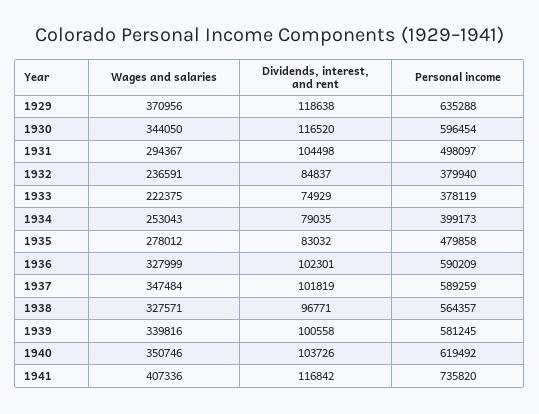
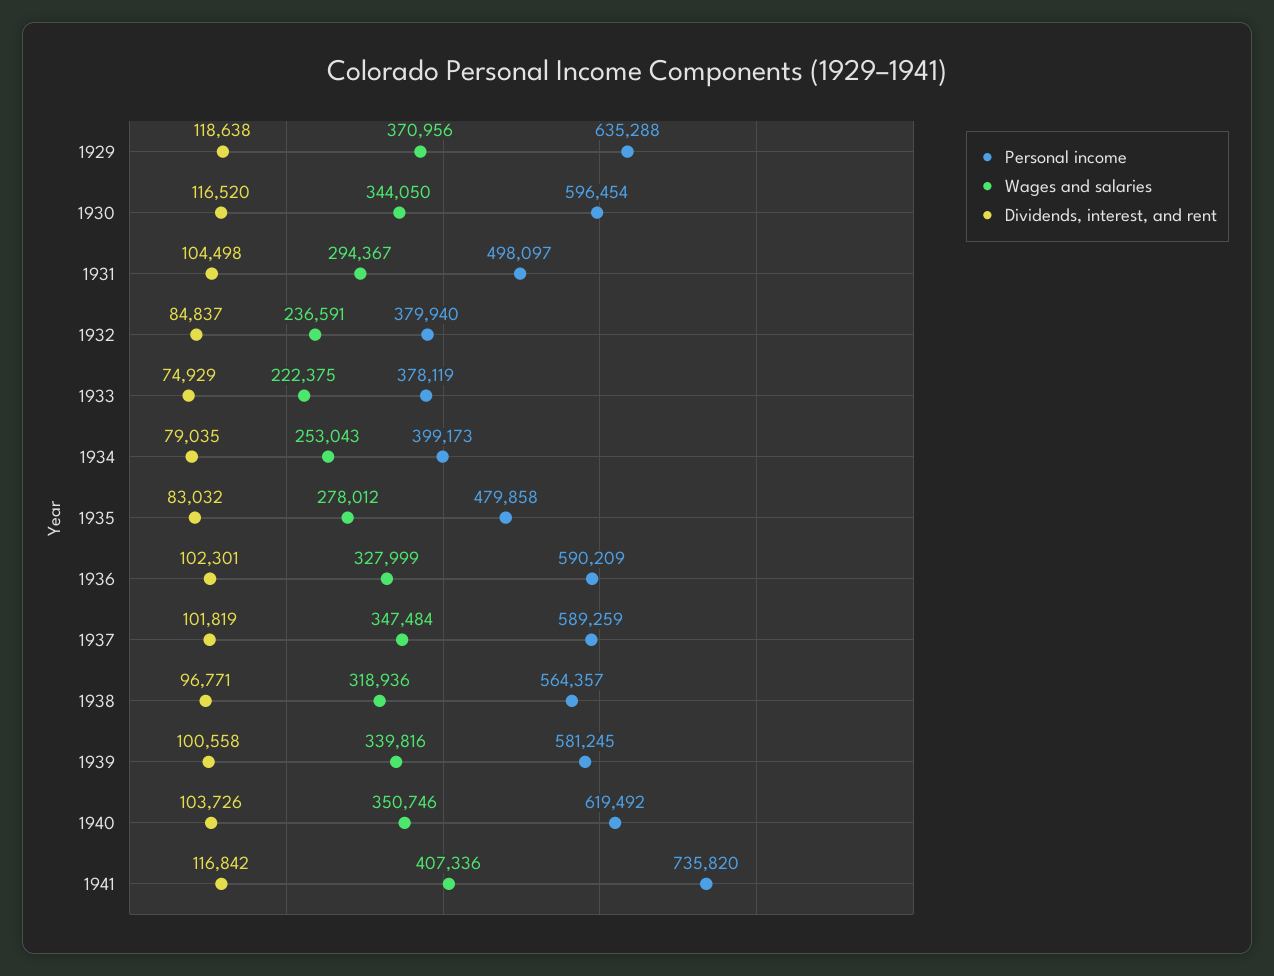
Wages and salaries, 1938: 327571 -> 318936

